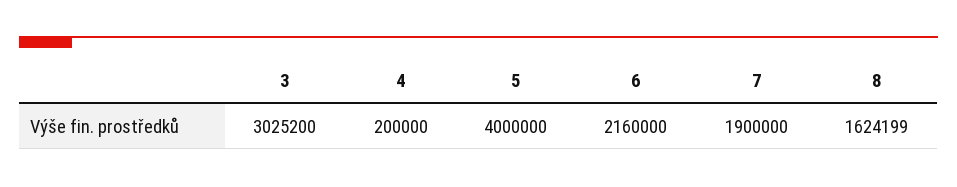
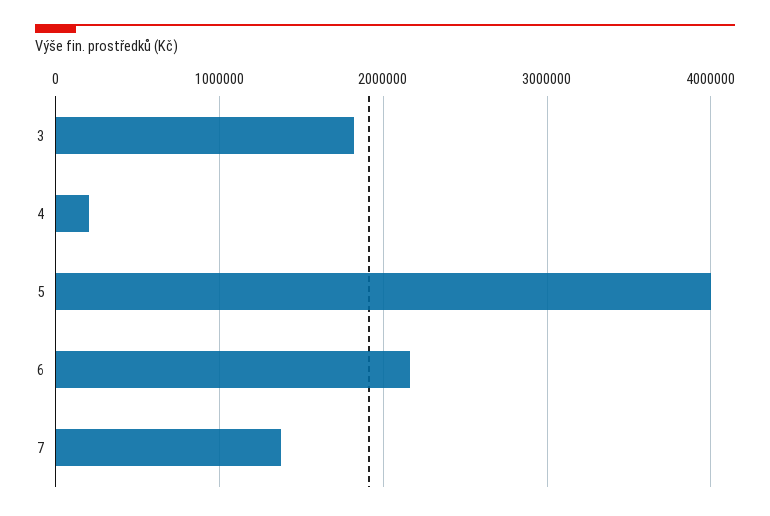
3: 3025200 -> 1800000
7: 1900000 -> 1400000
8: 1624199 -> none

